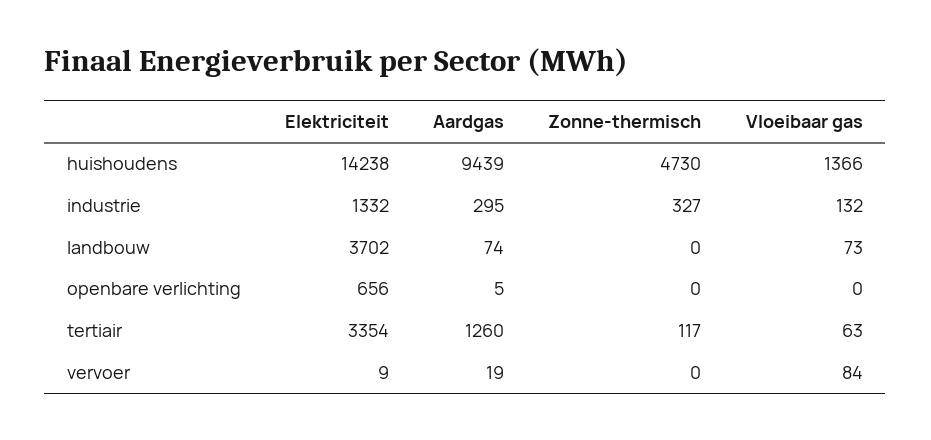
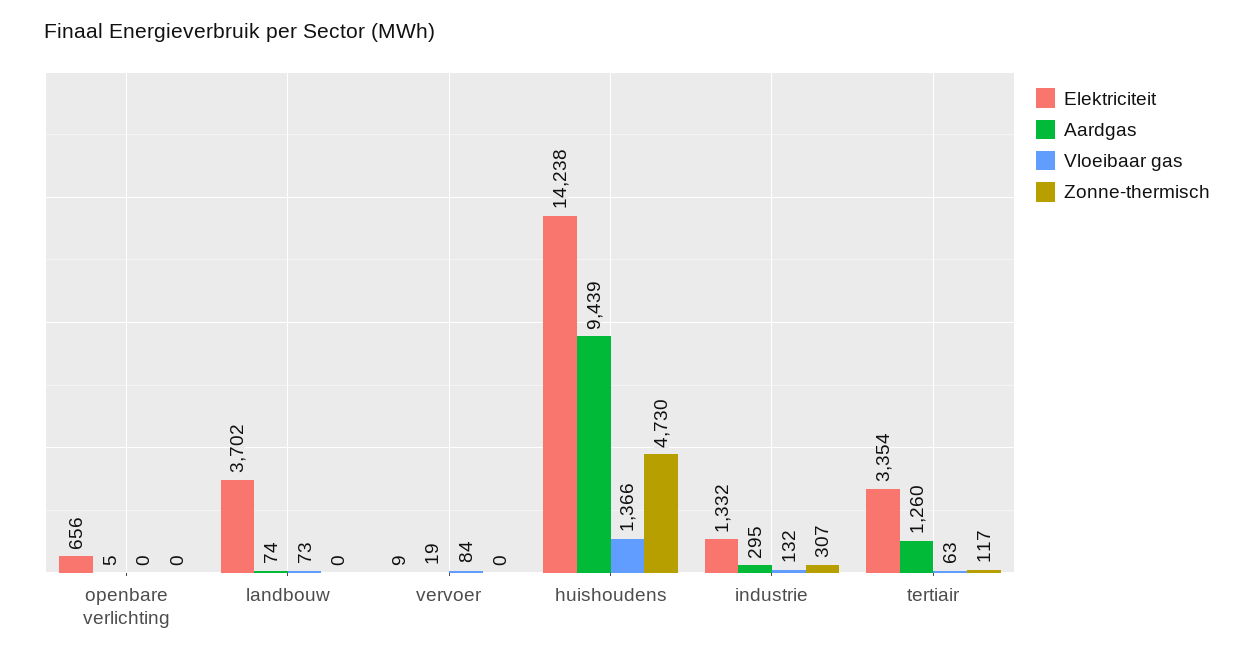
Zonne-thermisch, industrie: 327 -> 307

